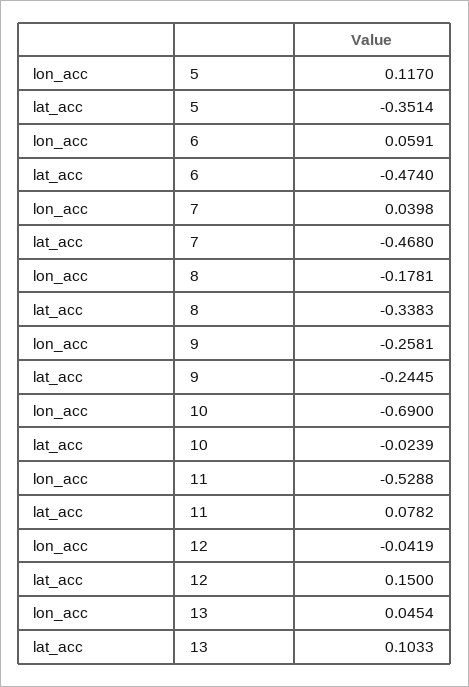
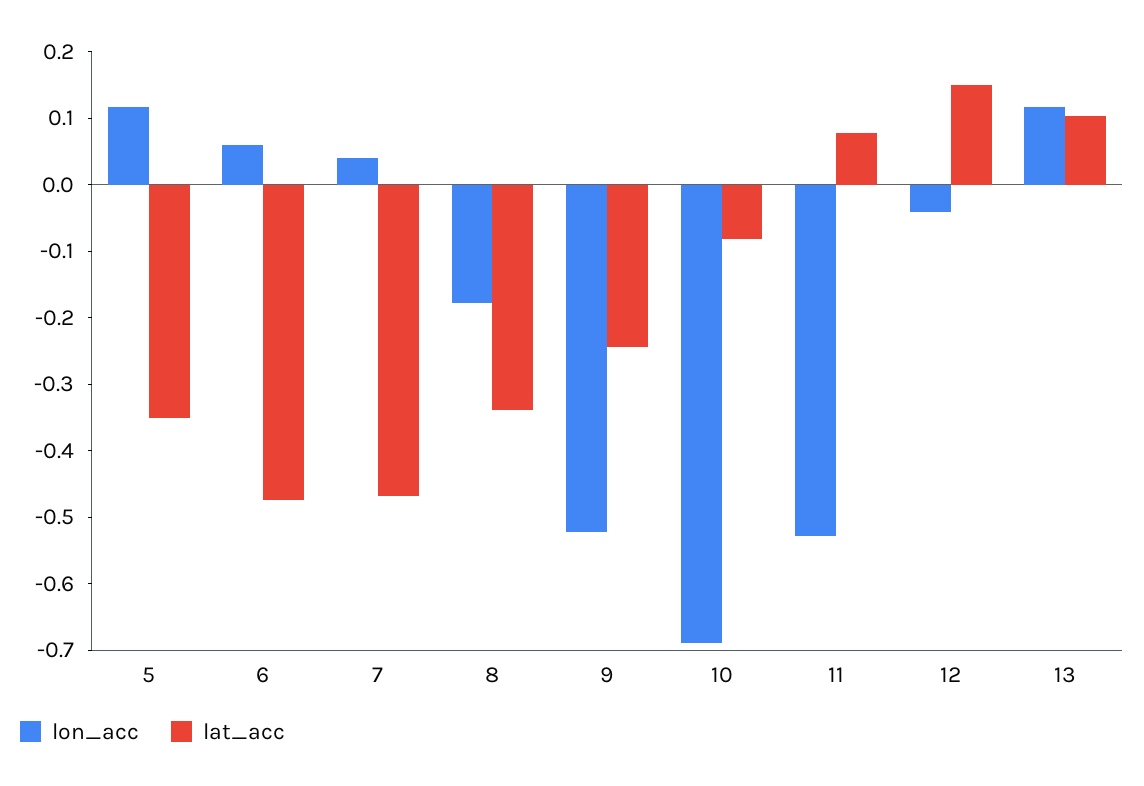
lon_acc, 9: -0.2581 -> -0.52
lat_acc, 10: -0.0239 -> -0.08
lon_acc, 13: 0.0454 -> 0.12

